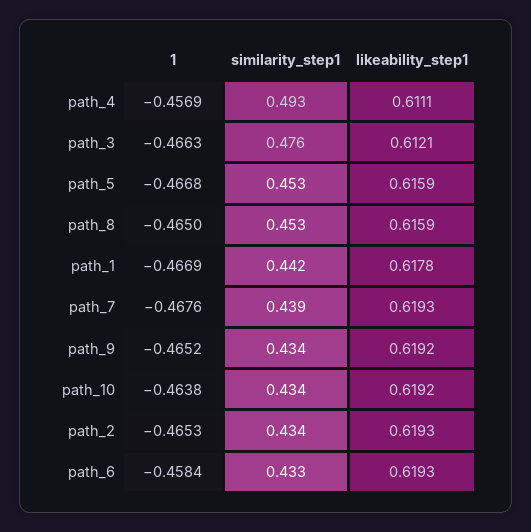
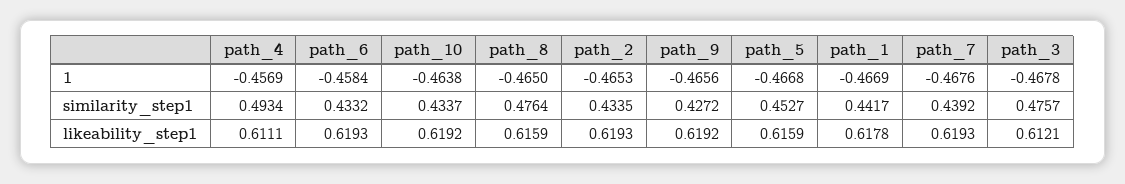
1, path_3: -0.4663 -> -0.4678
similarity_step1, path_8: 0.453 -> 0.4764
1, path_9: -0.4652 -> -0.4656
similarity_step1, path_9: 0.434 -> 0.4272

